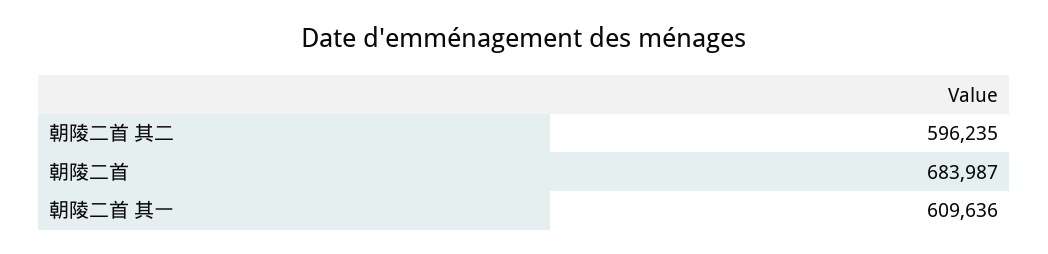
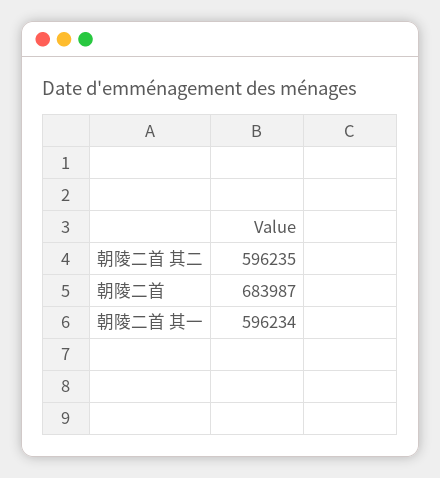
朝陵二首 其一: 609636 -> 596234

